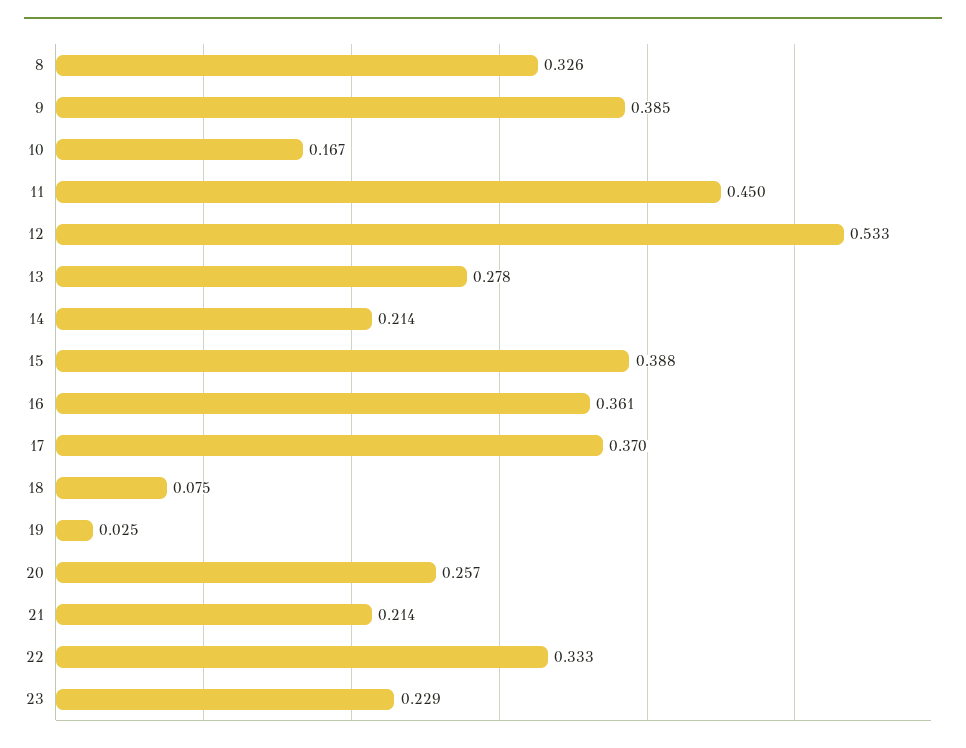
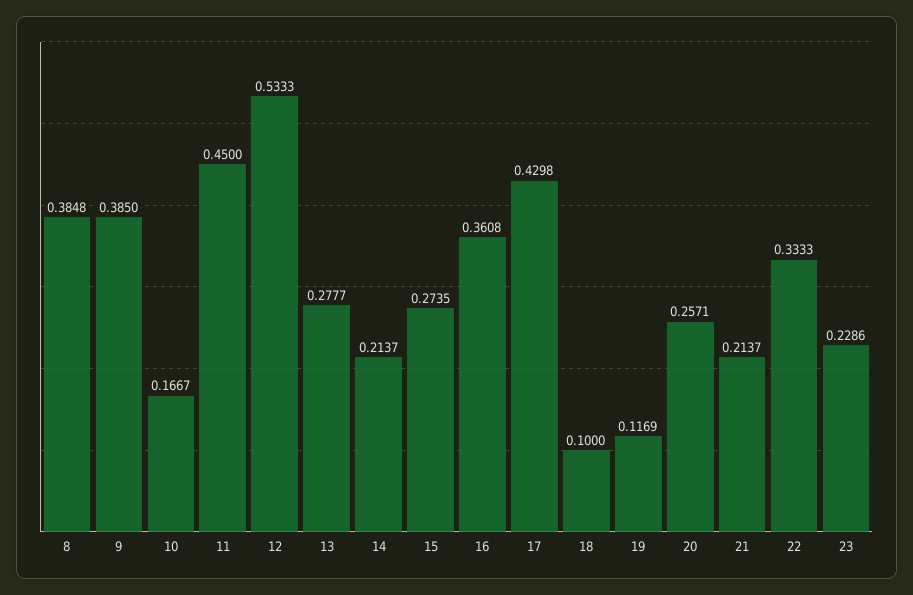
8: 0.326 -> 0.3848
15: 0.388 -> 0.2735
17: 0.37 -> 0.4298
18: 0.075 -> 0.1
19: 0.025 -> 0.1169

